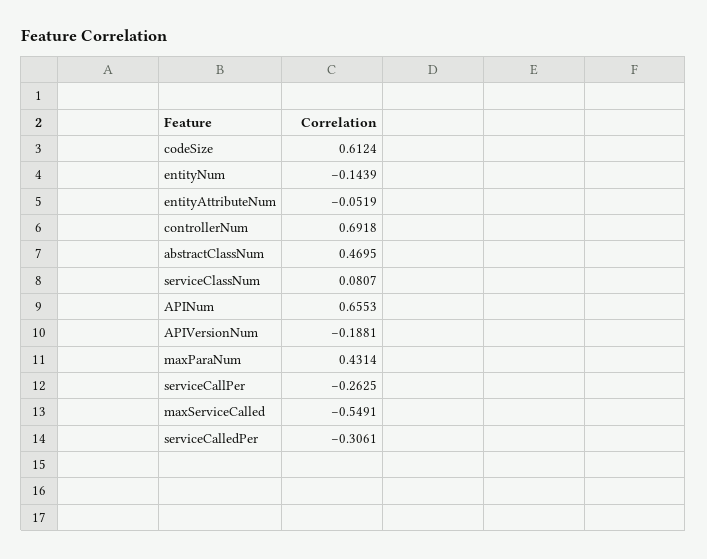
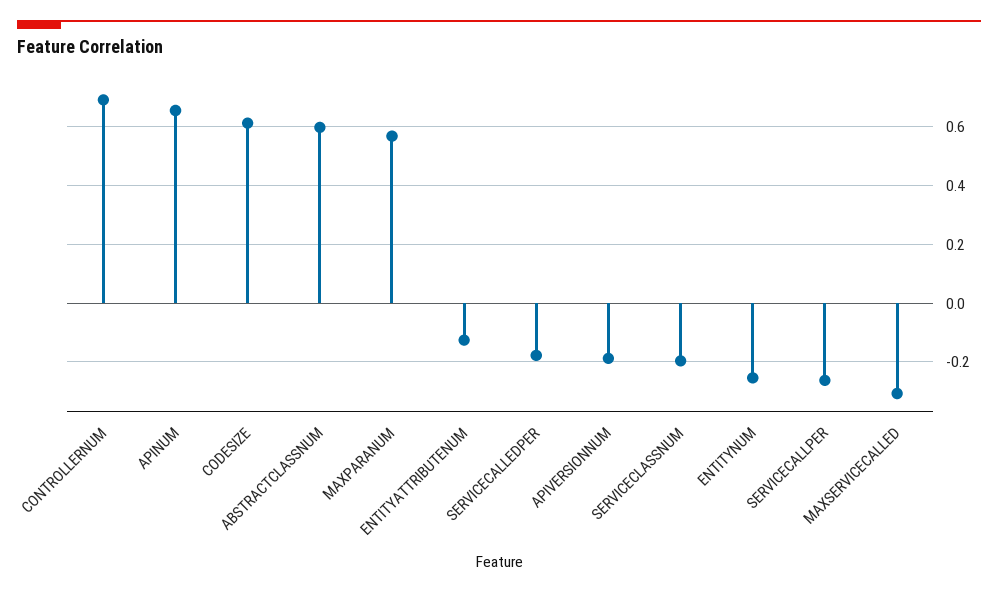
entityNum: -0.1439 -> -0.25
entityAttributeNum: -0.0519 -> -0.125
abstractClassNum: 0.4695 -> 0.6
serviceClassNum: 0.0807 -> -0.2
maxParaNum: 0.4314 -> 0.575
maxServiceCalled: -0.5491 -> -0.3
serviceCalledPer: -0.3061 -> -0.175

